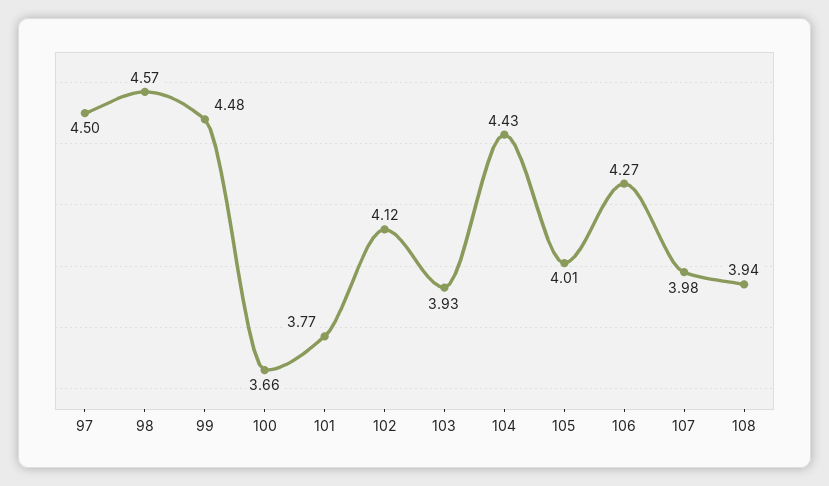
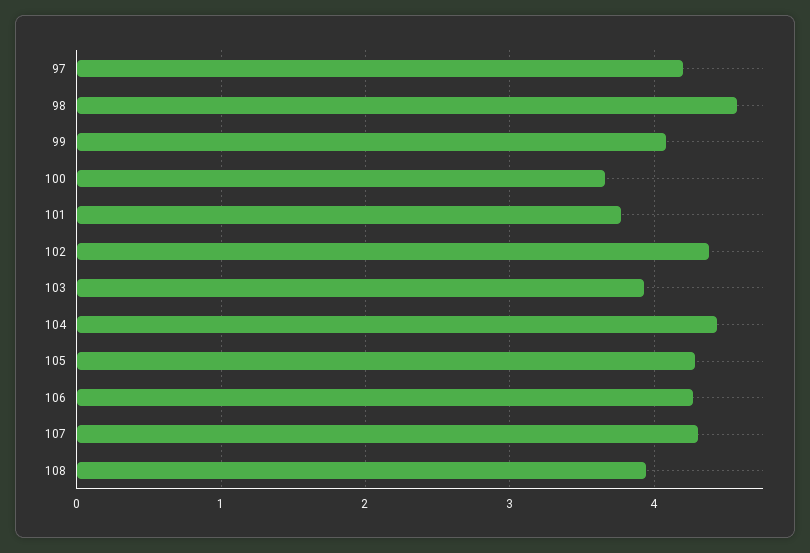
97: 4.5 -> 4.2
99: 4.48 -> 4.1
102: 4.12 -> 4.4
105: 4.01 -> 4.3
107: 3.98 -> 4.3

